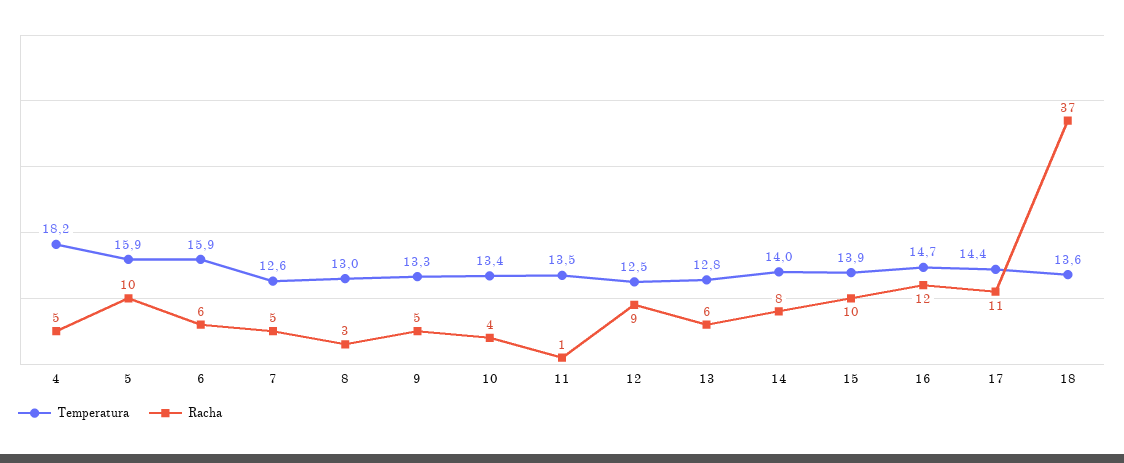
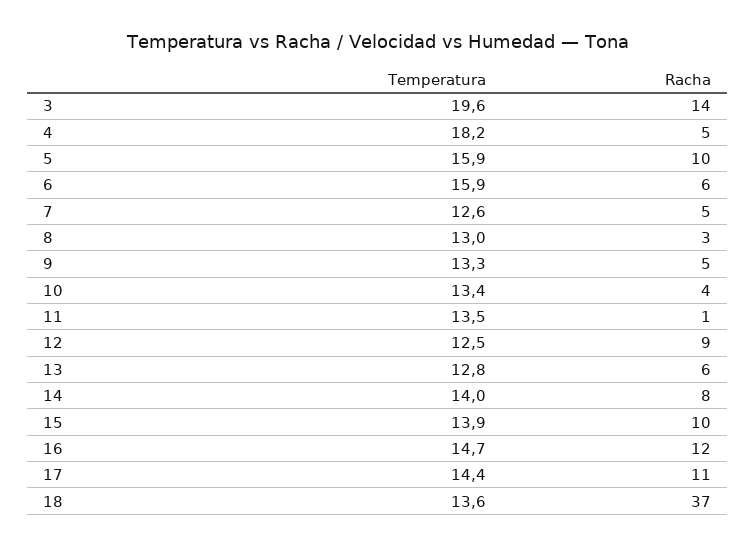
Temperatura, 3: none -> 19.6
Racha, 3: none -> 14

